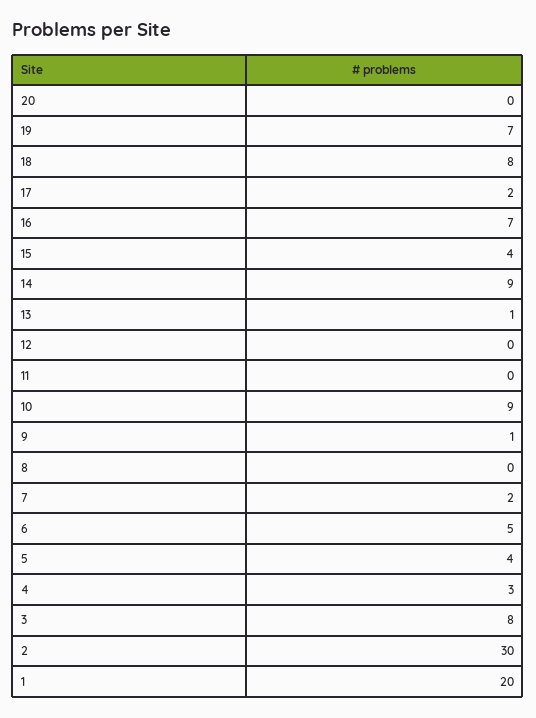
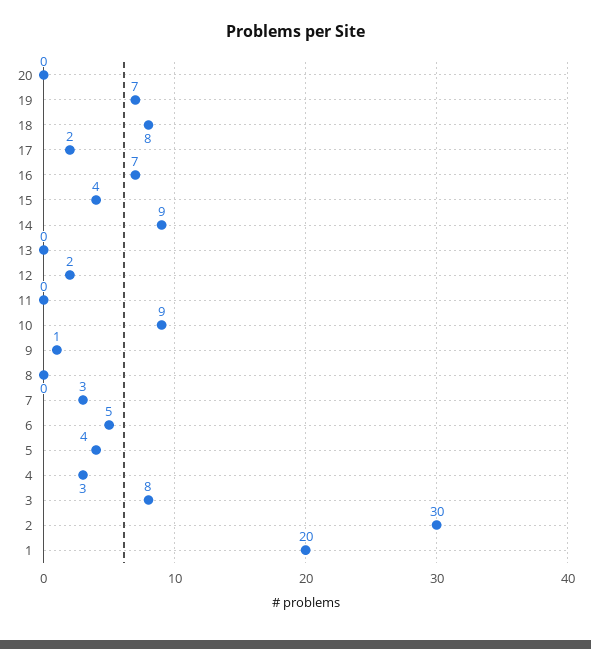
13: 1 -> 0
12: 0 -> 2
7: 2 -> 3

